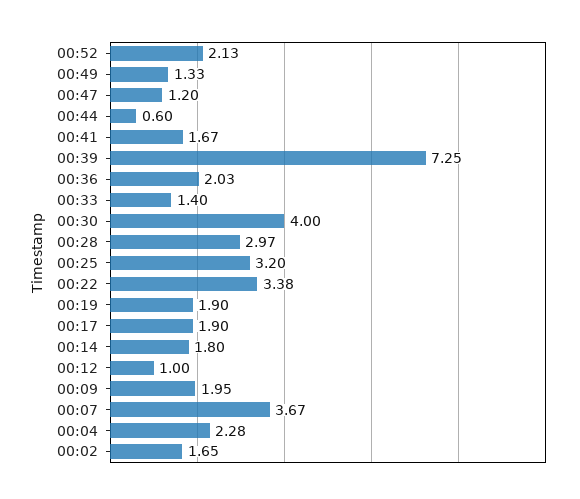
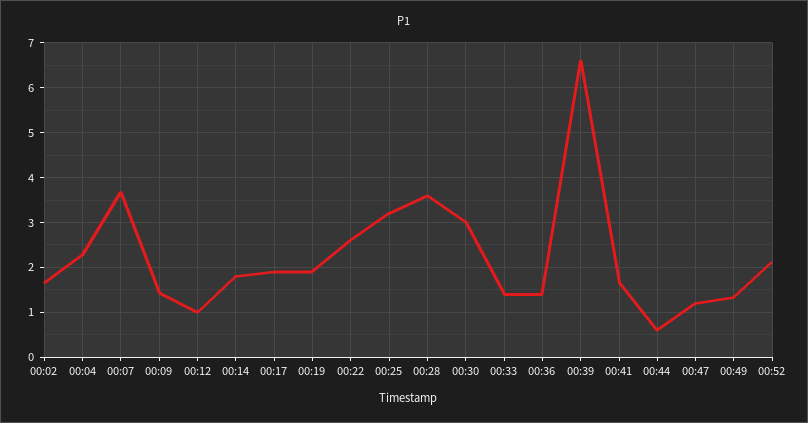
00:39: 7.25 -> 6.6
00:36: 2.03 -> 1.4
00:30: 4 -> 3
00:28: 2.97 -> 3.6
00:22: 3.38 -> 2.6
00:09: 1.95 -> 1.4

